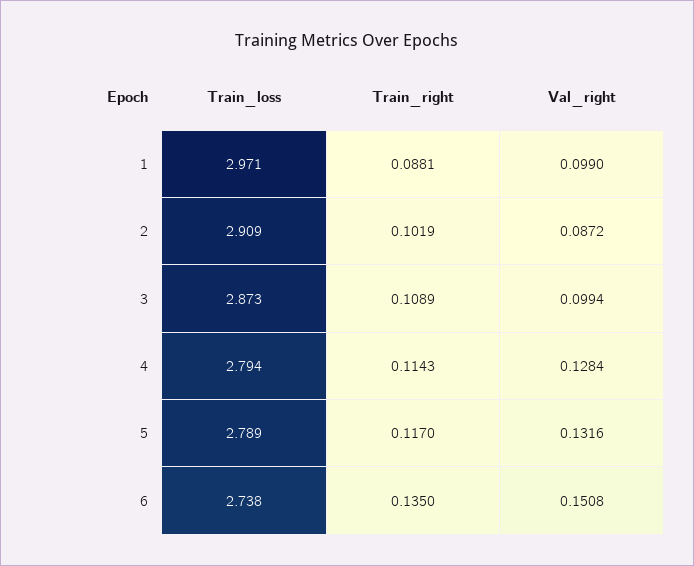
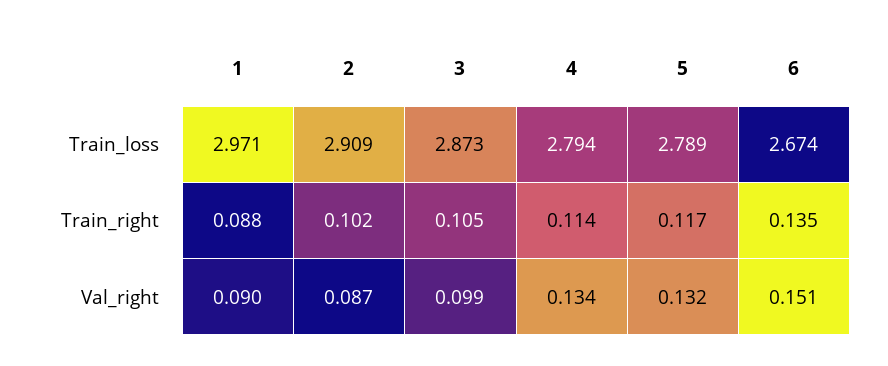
Val_right, 1: 0.099 -> 0.09
Train_right, 3: 0.1089 -> 0.105
Val_right, 4: 0.1284 -> 0.134
Train_loss, 6: 2.738 -> 2.674

